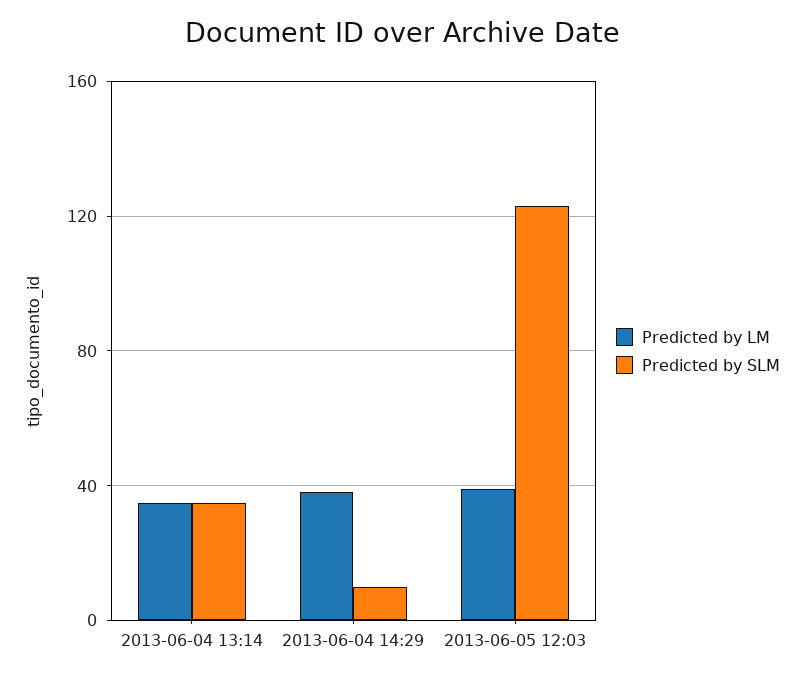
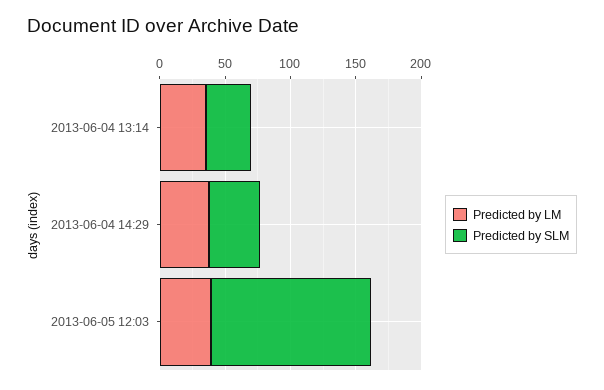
Predicted by SLM, 2013-06-04 14:29: 10 -> 40

